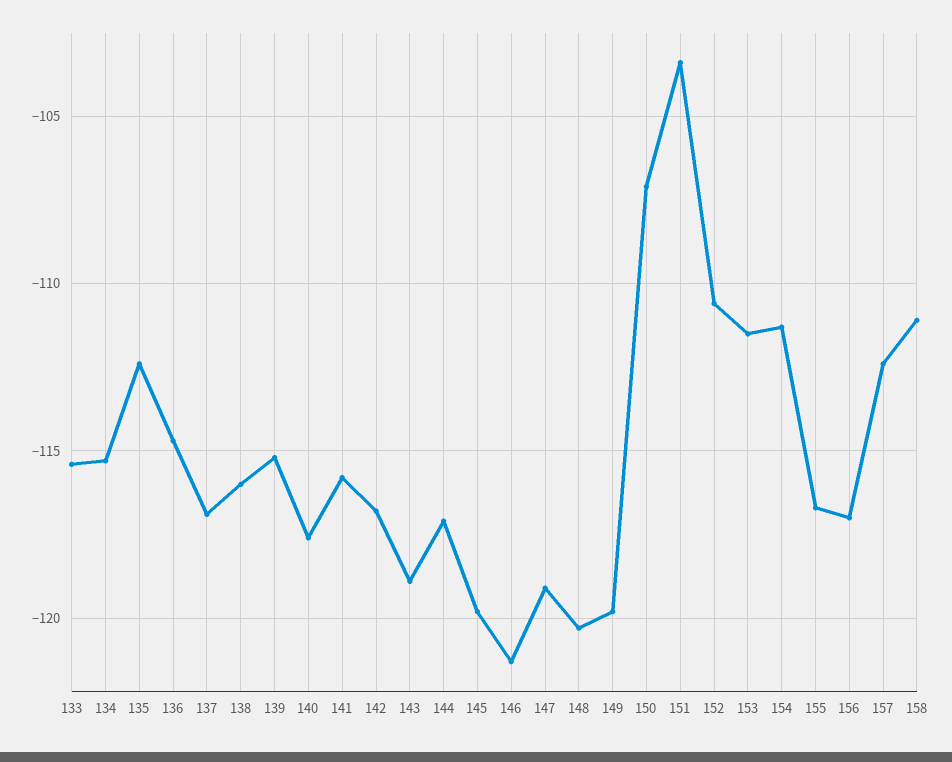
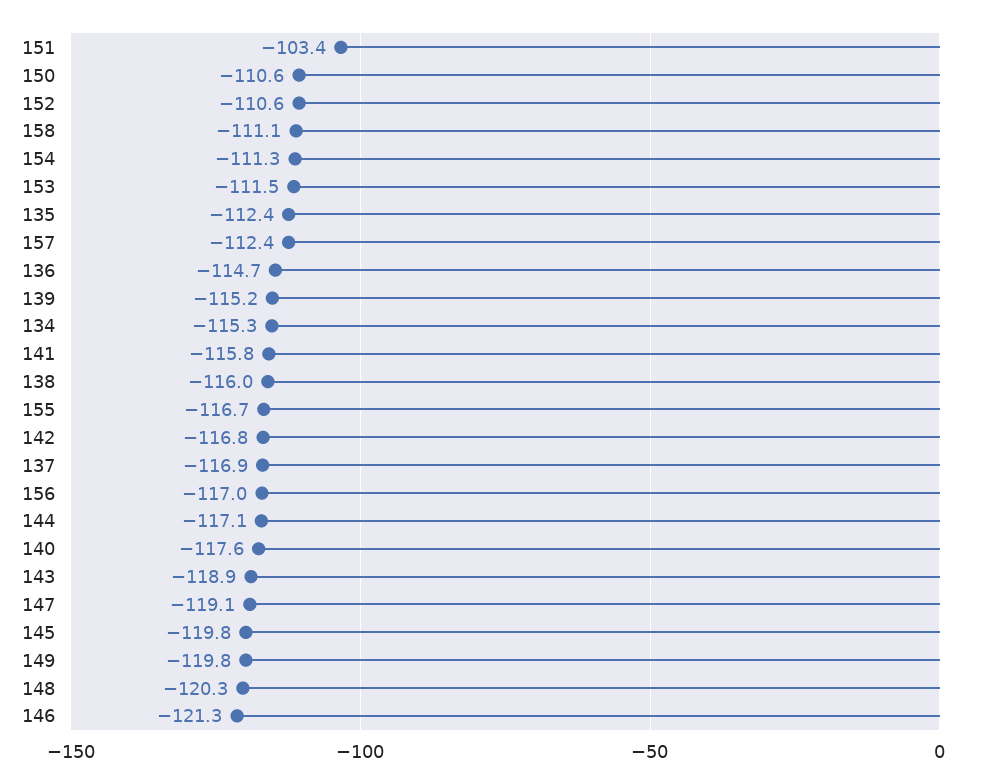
133: -115.5 -> none
150: -107 -> -110.6

